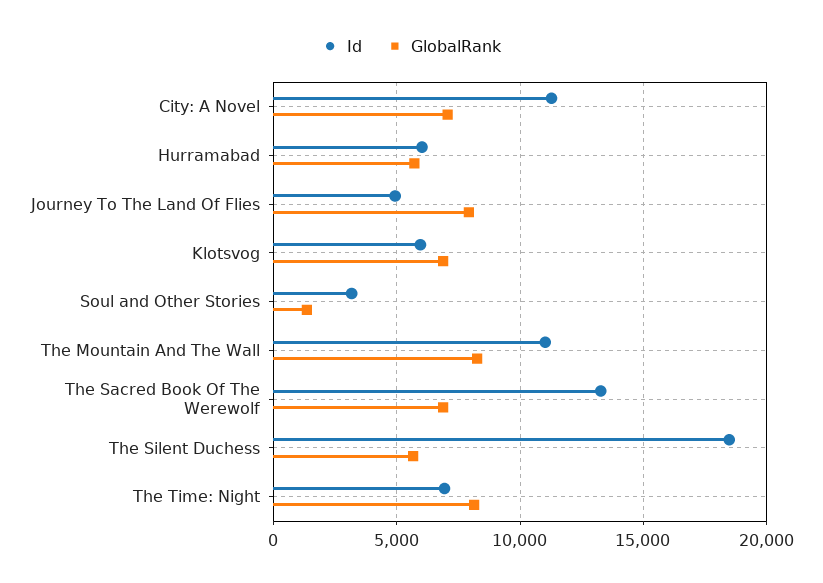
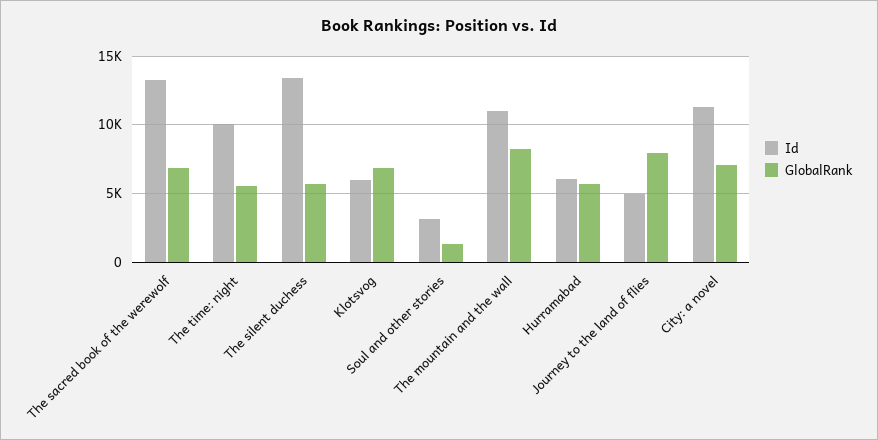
Id, The Silent Duchess: 18500 -> 13500
Id, The Time: Night: 7000 -> 10000
GlobalRank, The Time: Night: 8000 -> 5500

